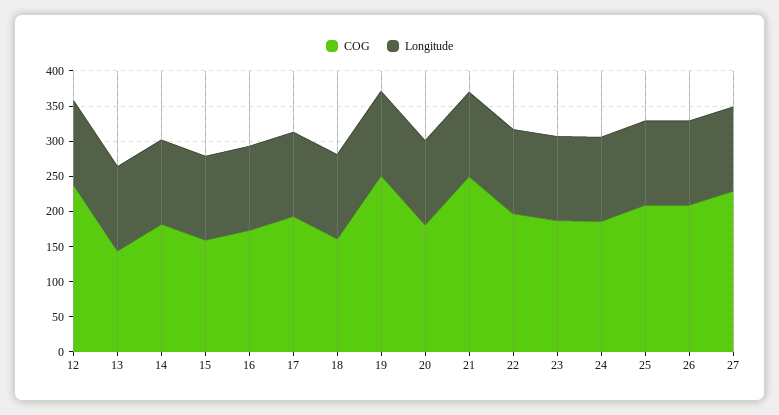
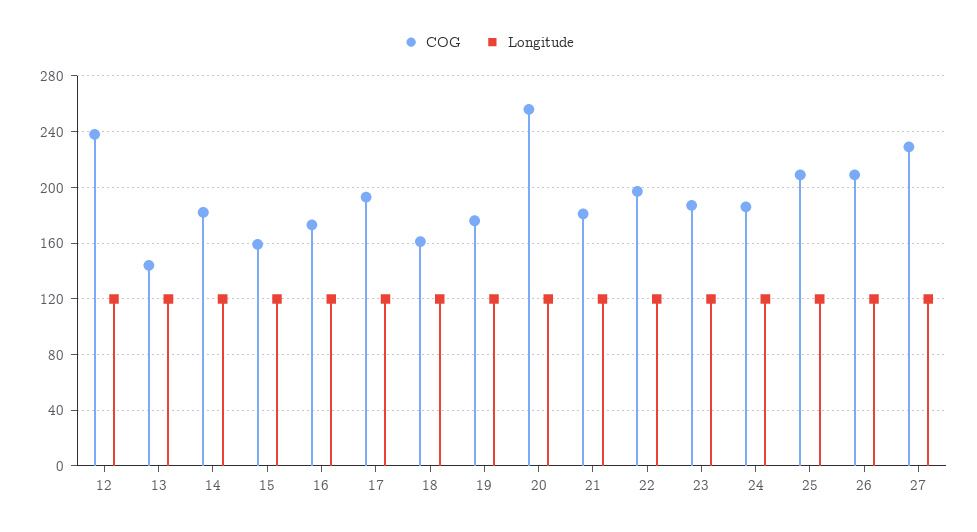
COG, 19: 250 -> 175
COG, 20: 175 -> 255
COG, 21: 250 -> 180

